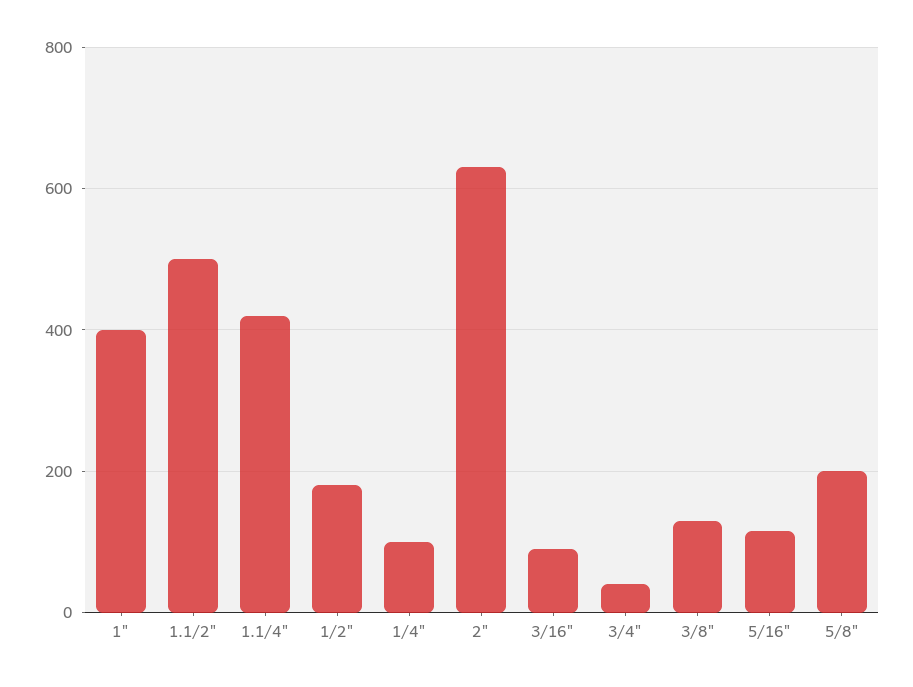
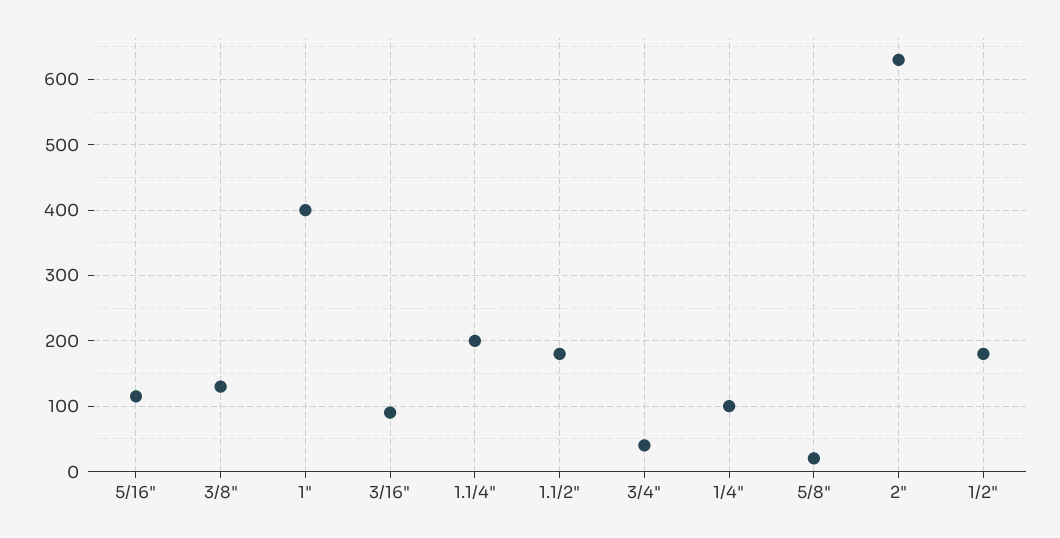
1.1/2": 500 -> 180
1.1/4": 420 -> 200
5/8": 200 -> 20

